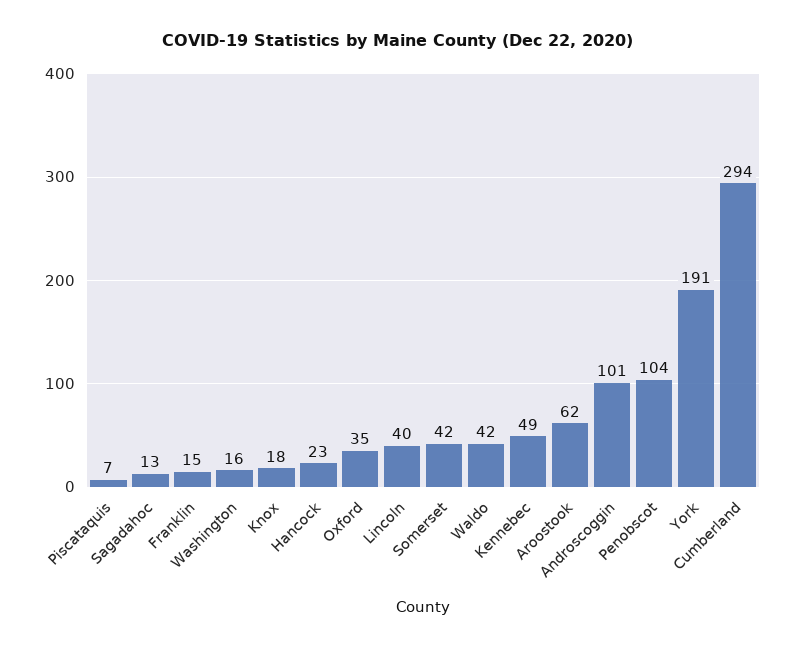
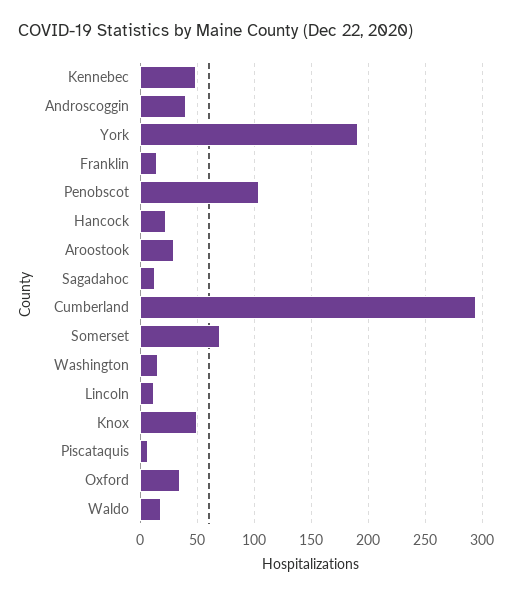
Knox: 18 -> 50
Lincoln: 40 -> 10
Somerset: 42 -> 70
Waldo: 42 -> 20
Aroostook: 62 -> 30
Androscoggin: 101 -> 40

